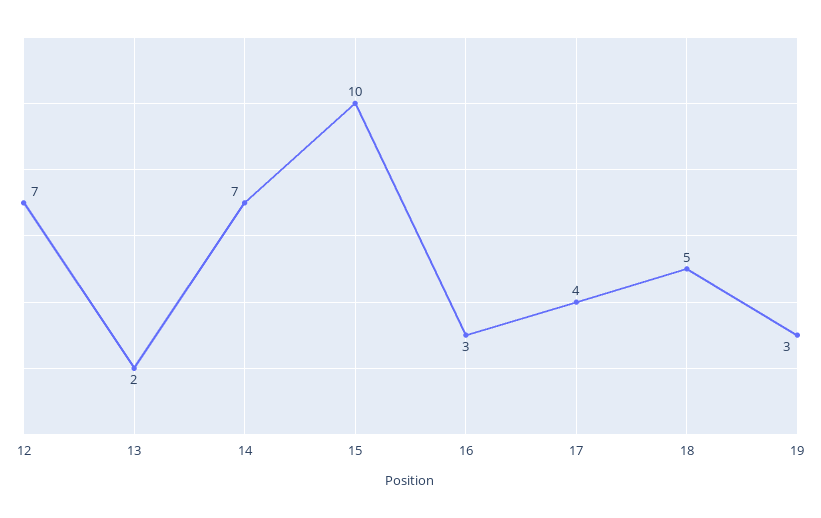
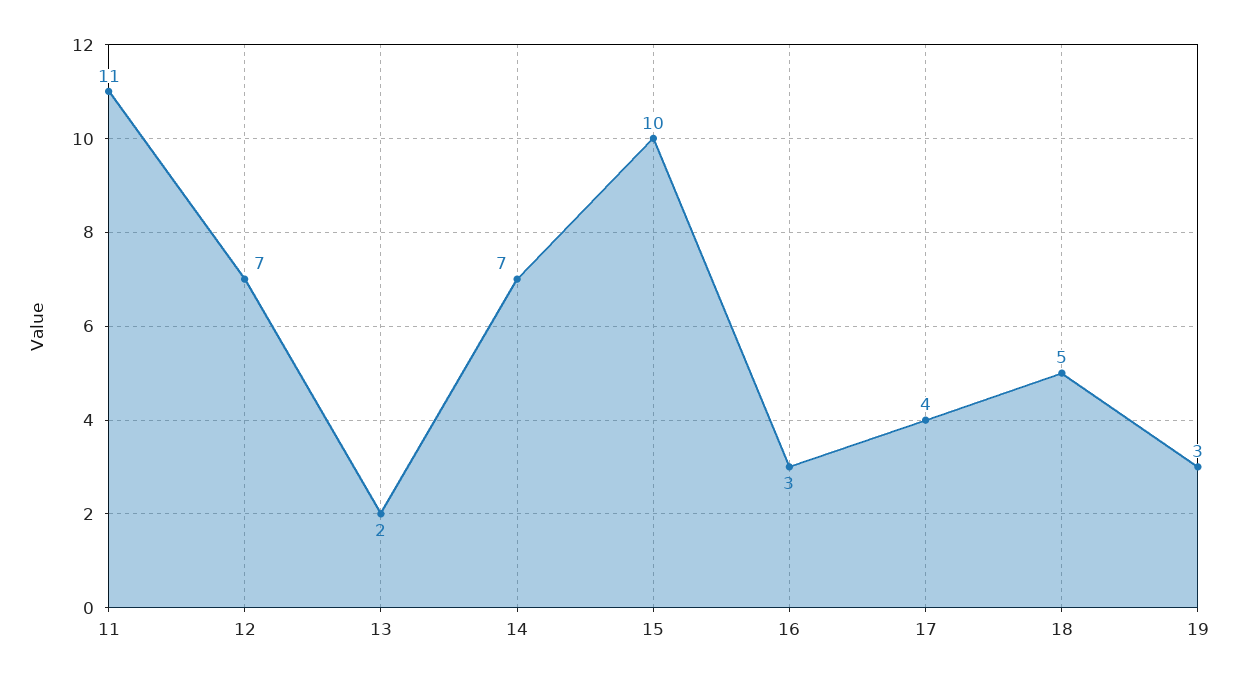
11: none -> 11

